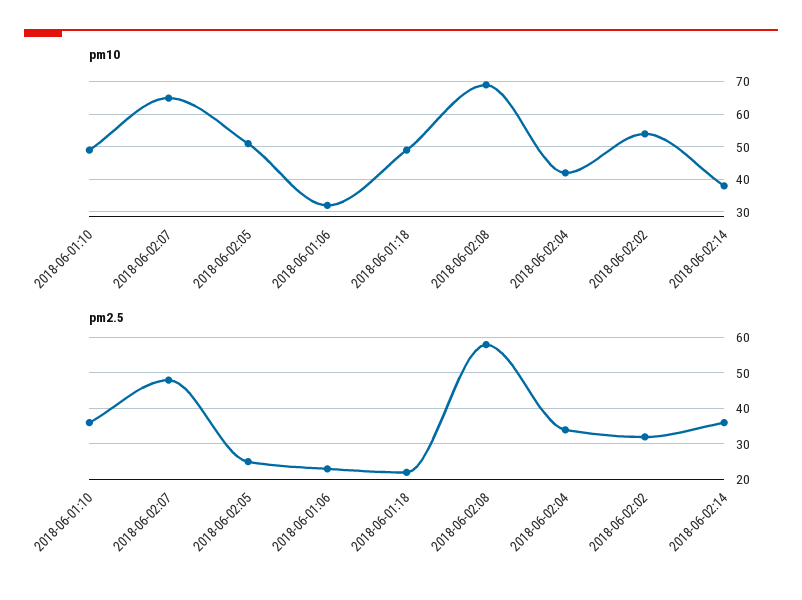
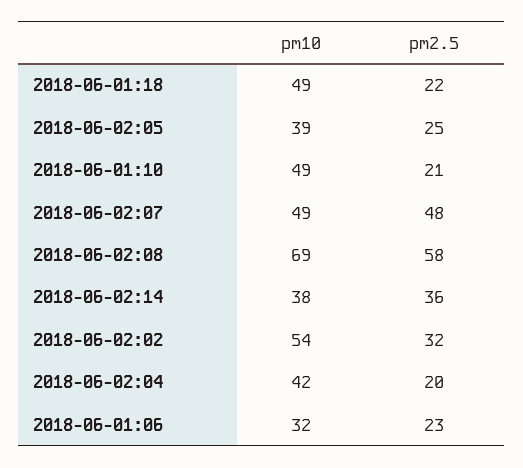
pm10, 2018-06-02:07: 65 -> 49
pm10, 2018-06-02:05: 50 -> 39
pm2.5, 2018-06-01:10: 35 -> 21
pm2.5, 2018-06-02:04: 35 -> 20

